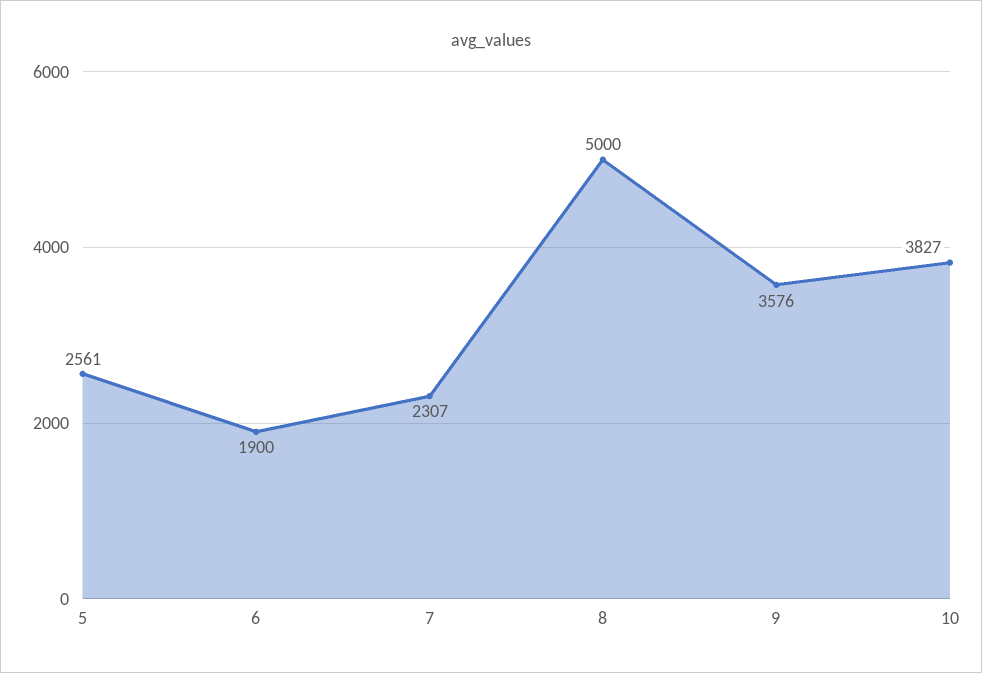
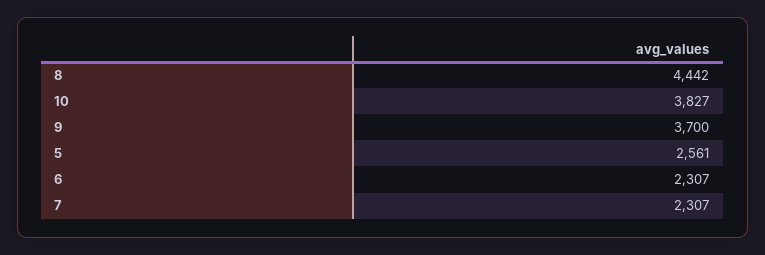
6: 1900 -> 2307
8: 5000 -> 4442
9: 3576 -> 3700

